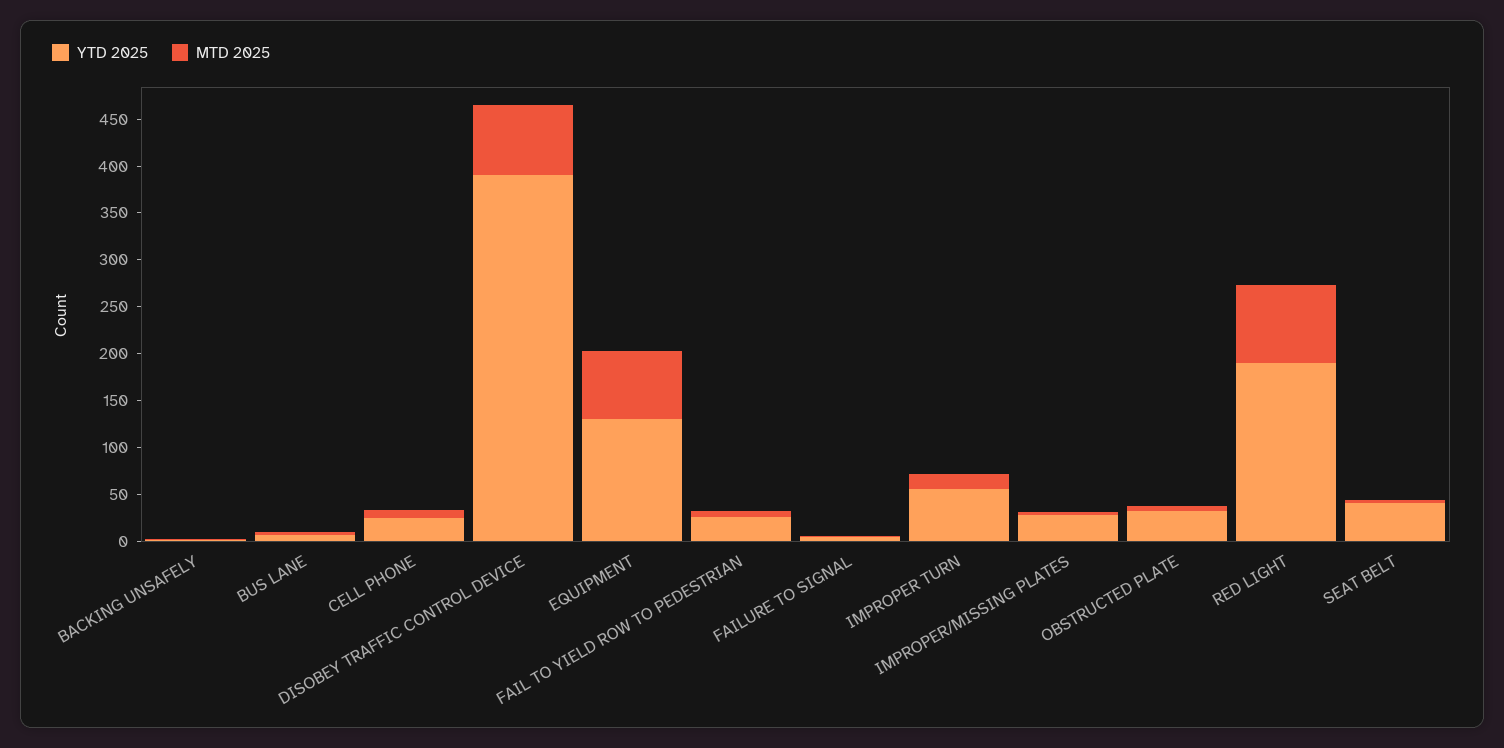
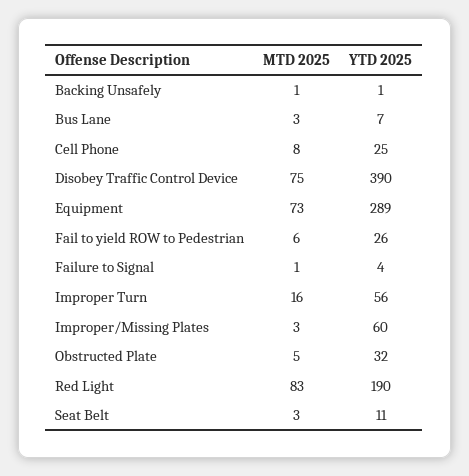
YTD 2025, EQUIPMENT: 130 -> 289
YTD 2025, IMPROPER/MISSING PLATES: 30 -> 60
YTD 2025, SEAT BELT: 40 -> 11

